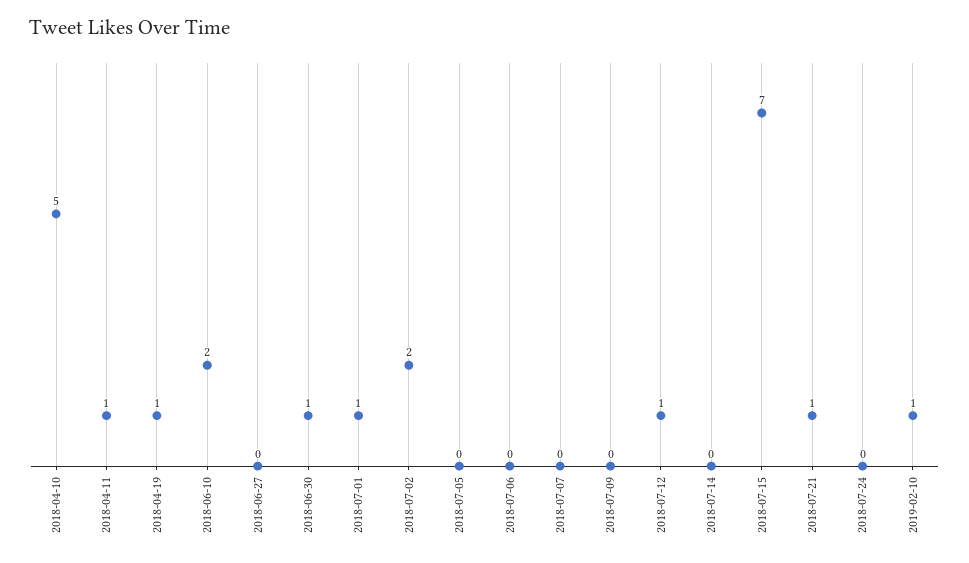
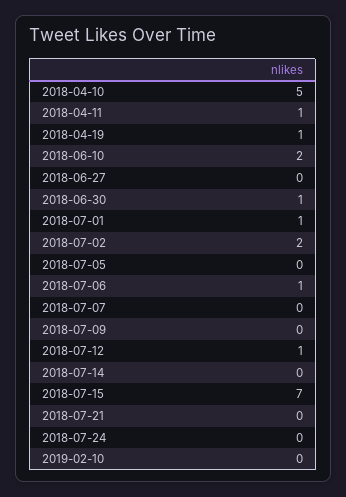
2018-07-06: 0 -> 1
2018-07-21: 1 -> 0
2019-02-10: 1 -> 0

